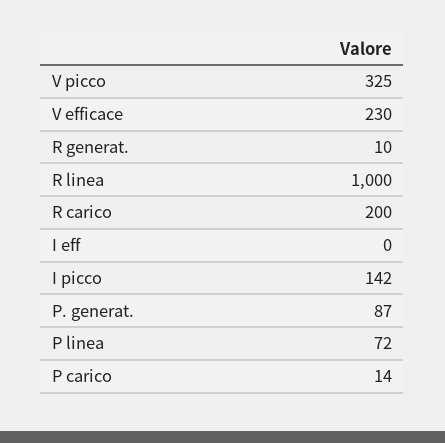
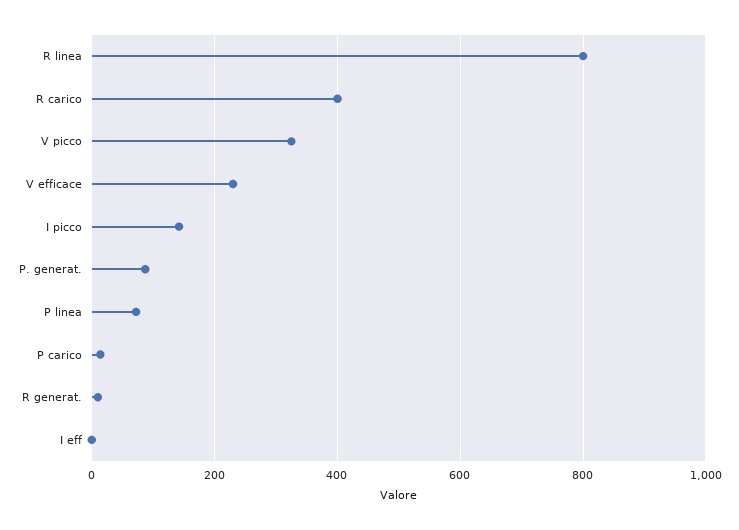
R linea: 1000 -> 800
R carico: 200 -> 400

